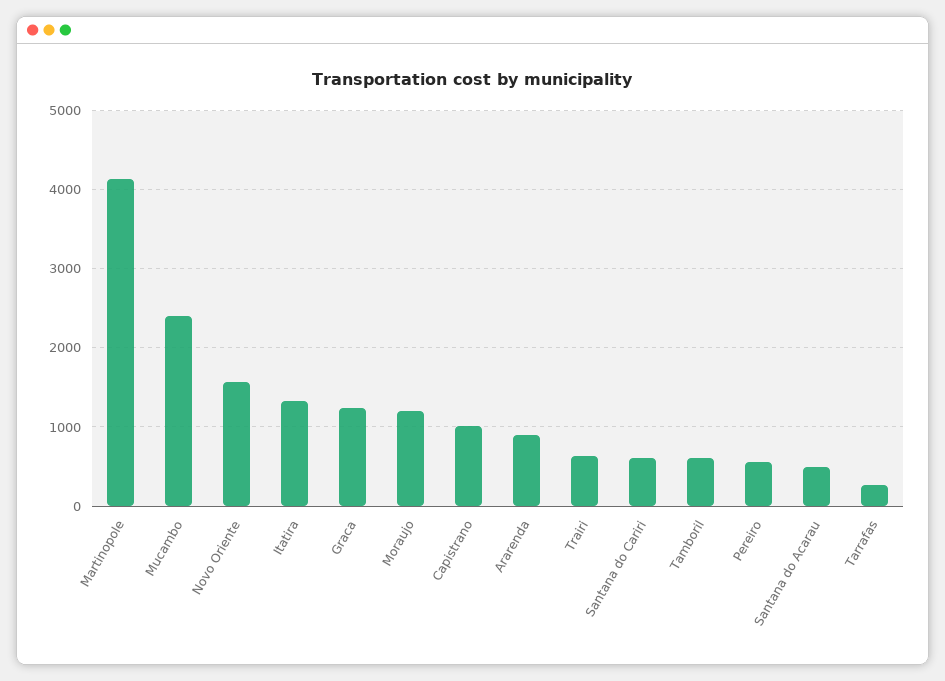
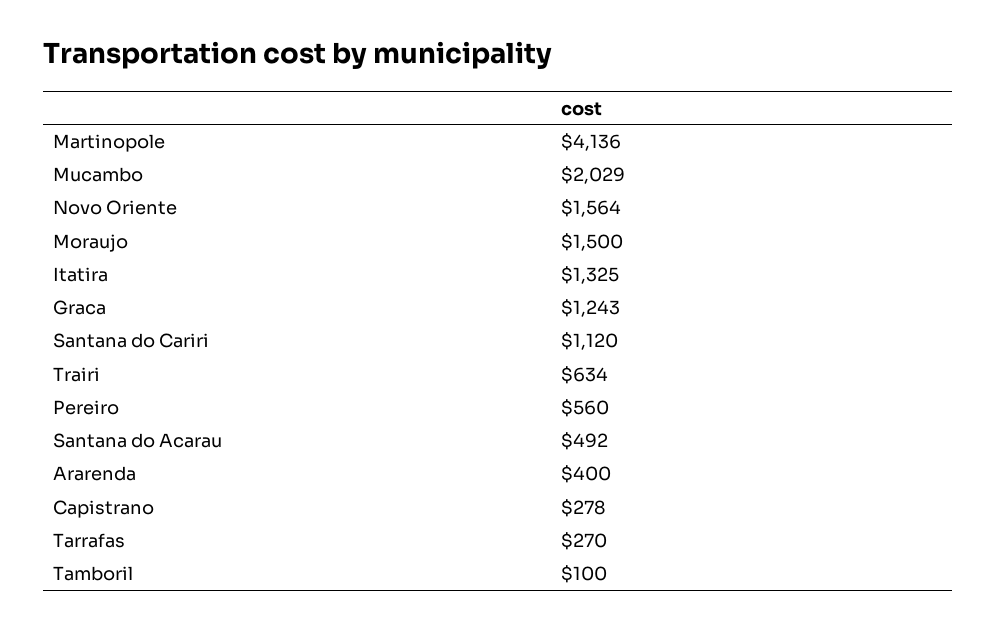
Mucambo: 2400 -> 2029
Moraujo: 1200 -> 1500
Capistrano: 1000 -> 278
Ararenda: 900 -> 400
Santana do Cariri: 600 -> 1120
Tamboril: 600 -> 100

